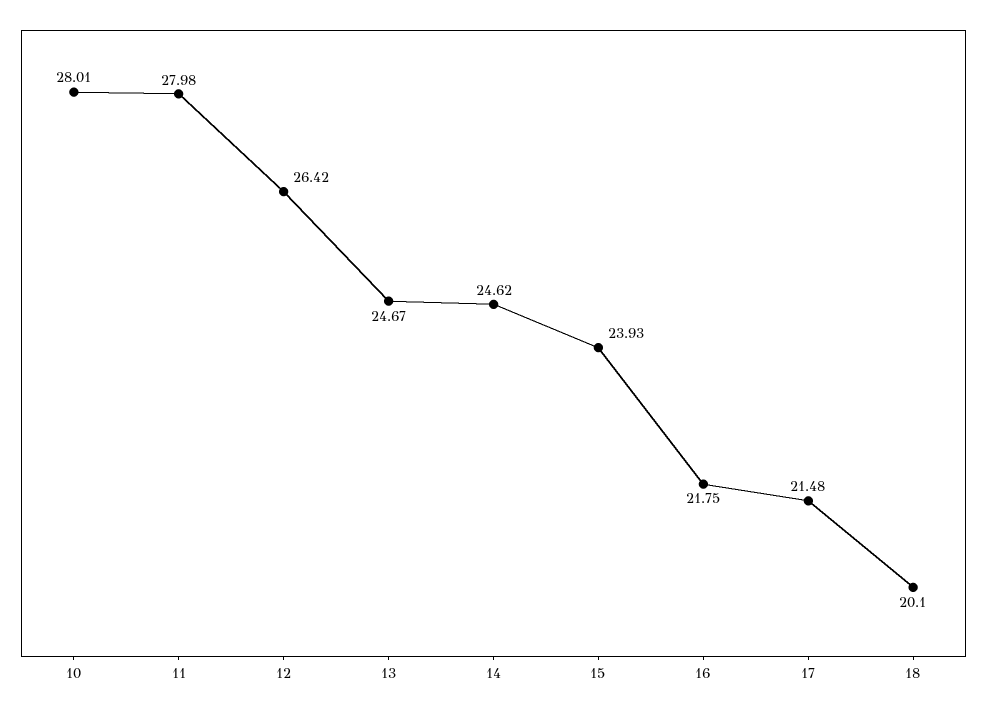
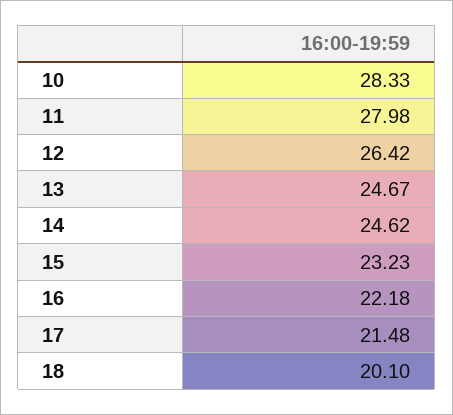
10: 28.01 -> 28.33
15: 23.93 -> 23.23
16: 21.75 -> 22.18

